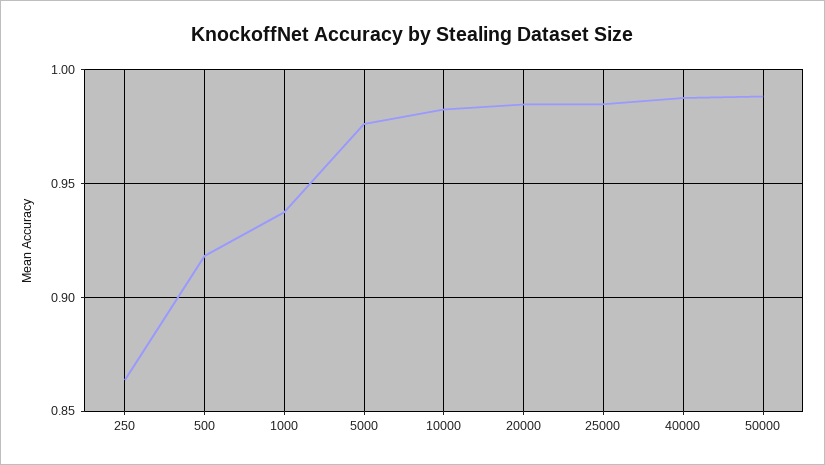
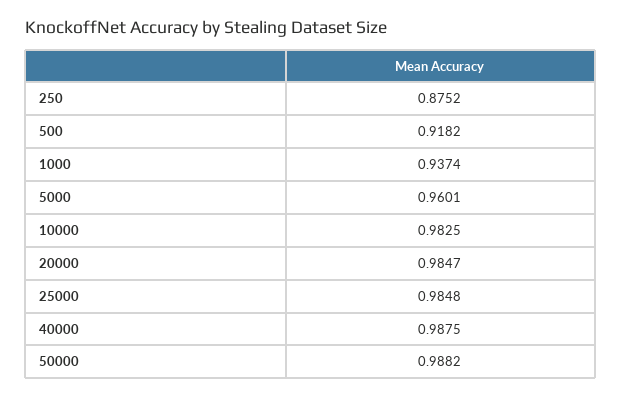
250: 0.865 -> 0.8752
5000: 0.975 -> 0.9601

